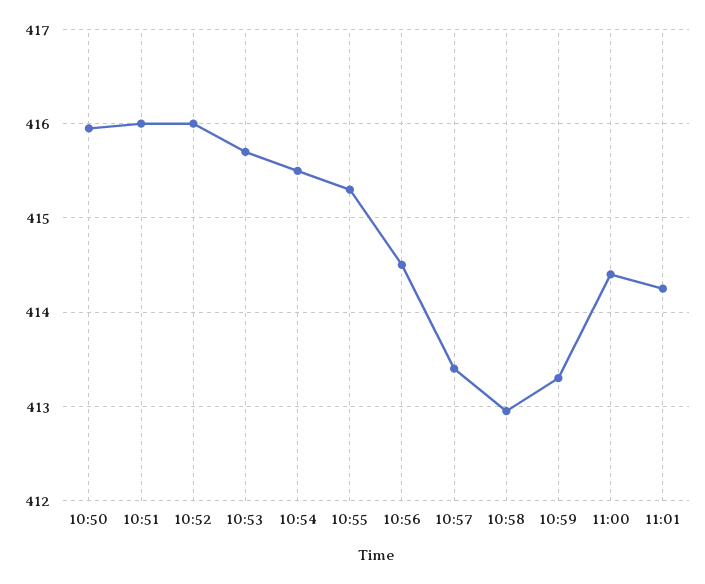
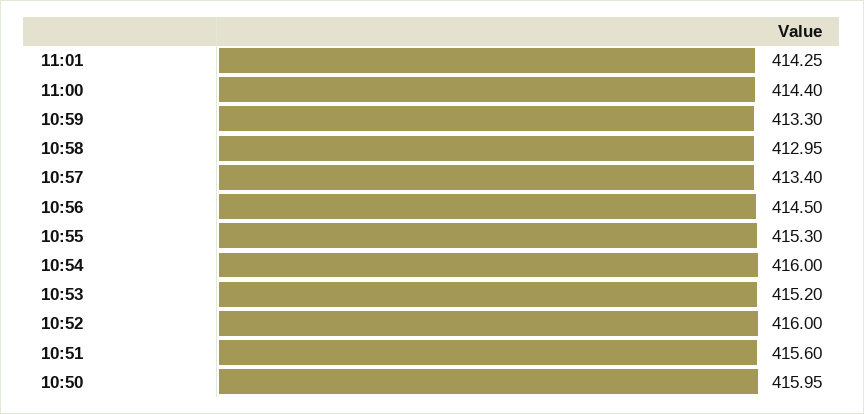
10:51: 416 -> 415.6
10:53: 415.7 -> 415.2
10:54: 415.5 -> 416

